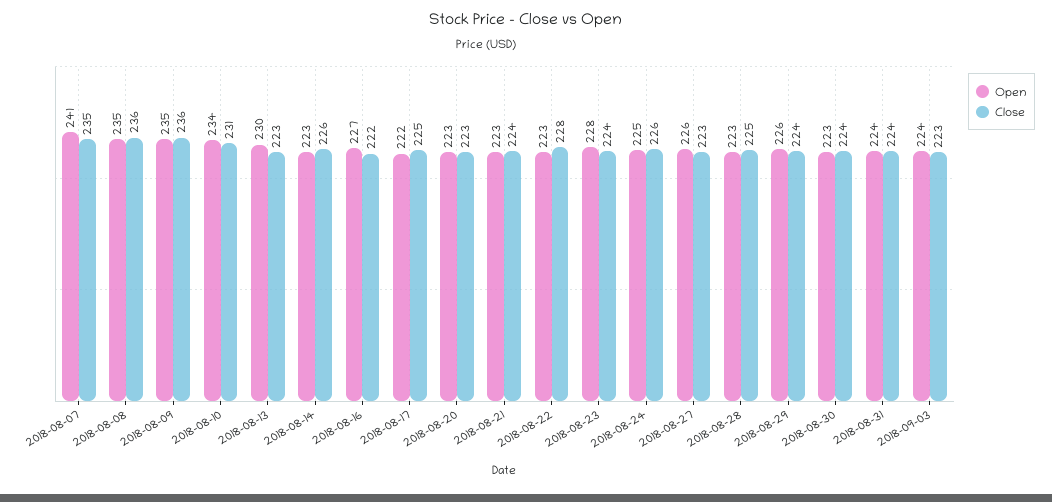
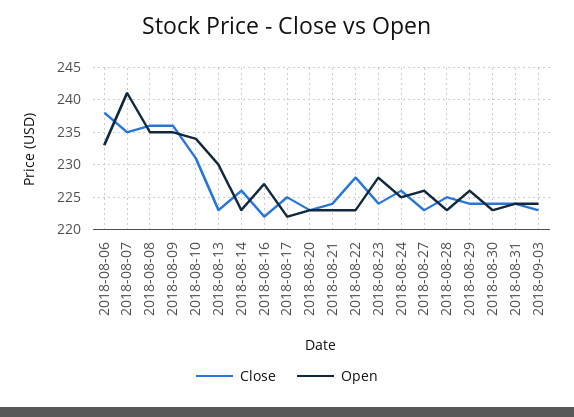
Close, 2018-08-06: none -> 238
Open, 2018-08-06: none -> 233

